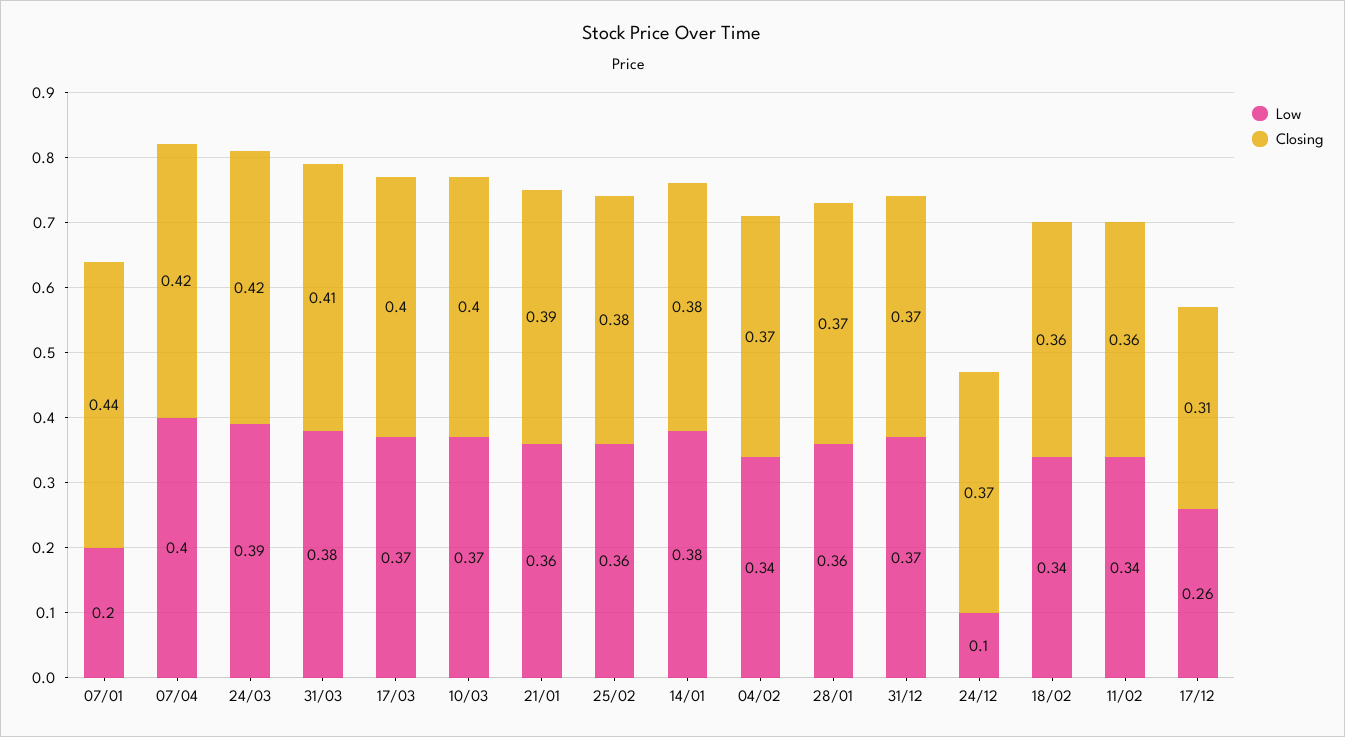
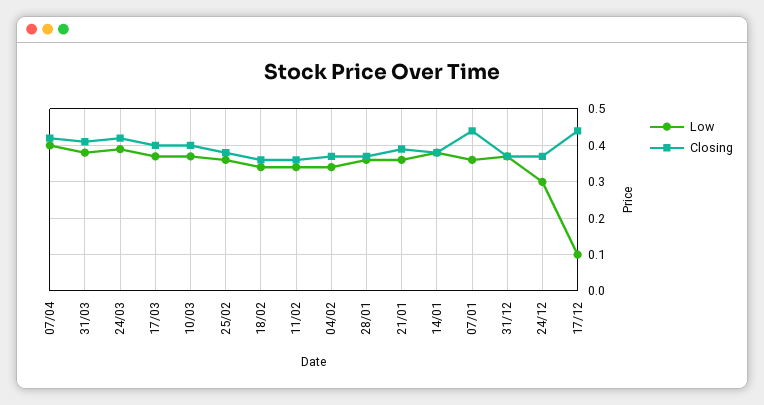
Low, 07/01: 0.2 -> 0.35
Low, 24/12: 0.1 -> 0.3
Low, 17/12: 0.26 -> 0.1
Closing, 17/12: 0.31 -> 0.45

